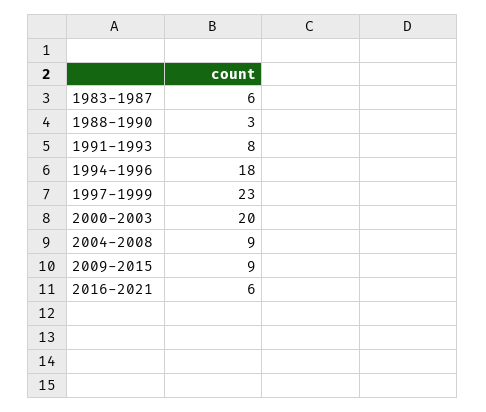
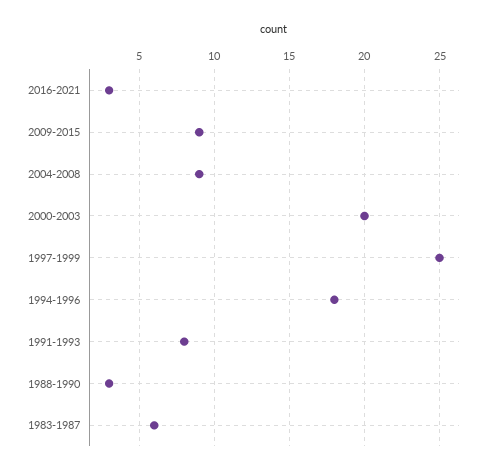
1997-1999: 23 -> 25
2016-2021: 6 -> 3

